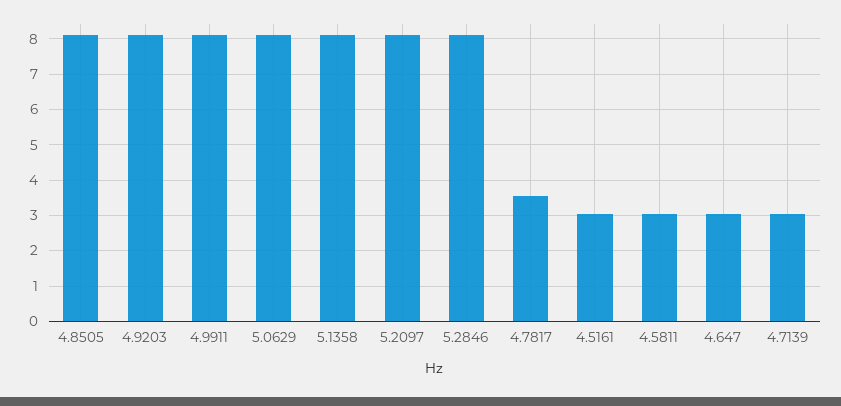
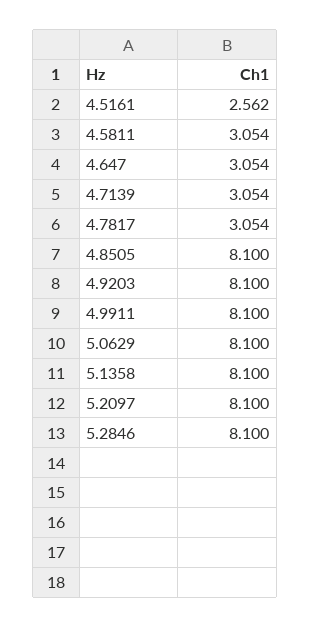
4.7817: 3.6 -> 3.054
4.5161: 3 -> 2.562

